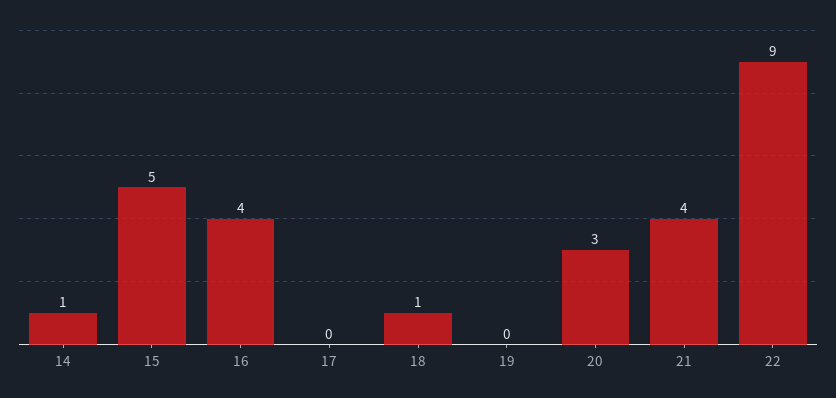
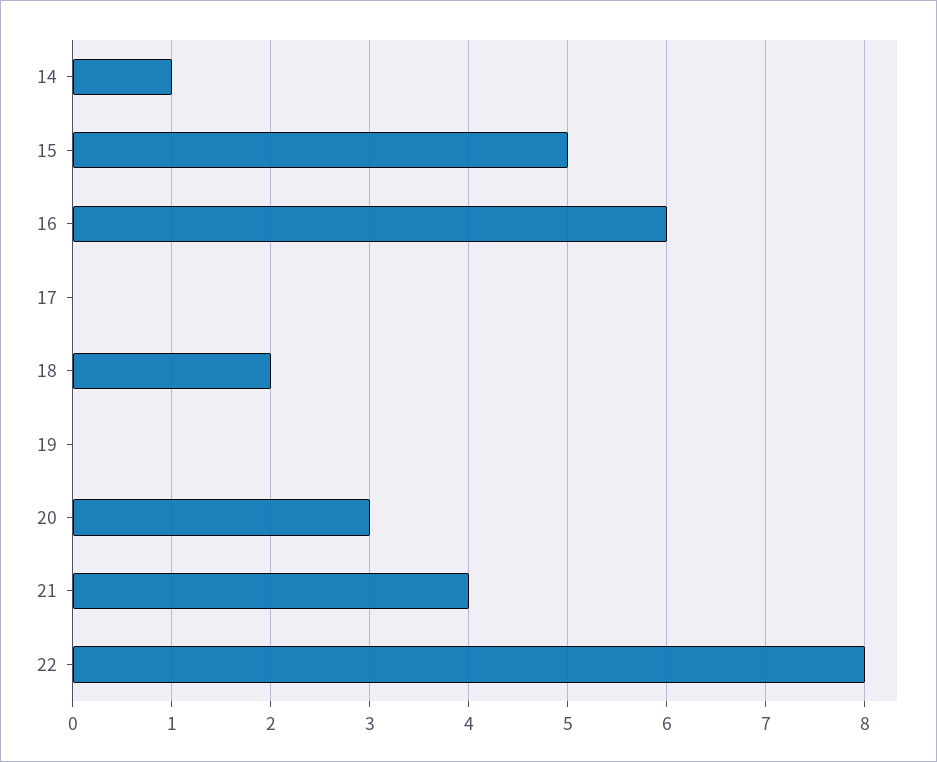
16: 4 -> 6
18: 1 -> 2
22: 9 -> 8

